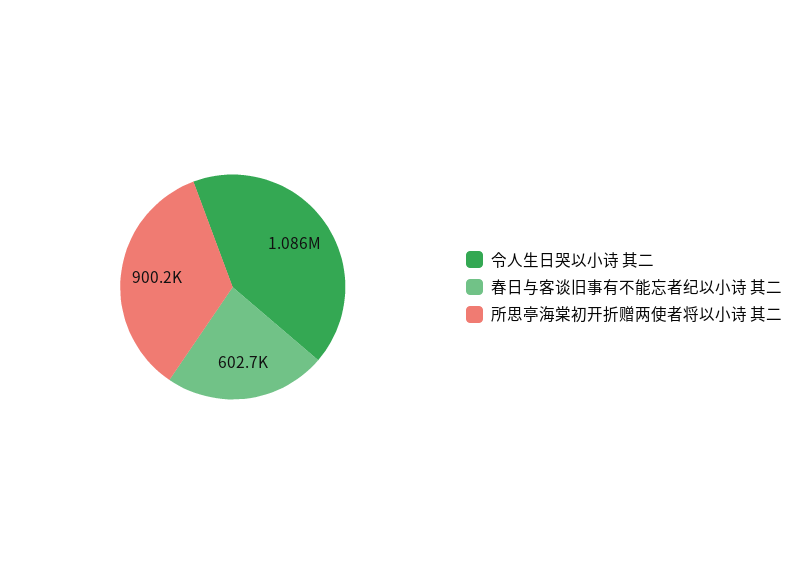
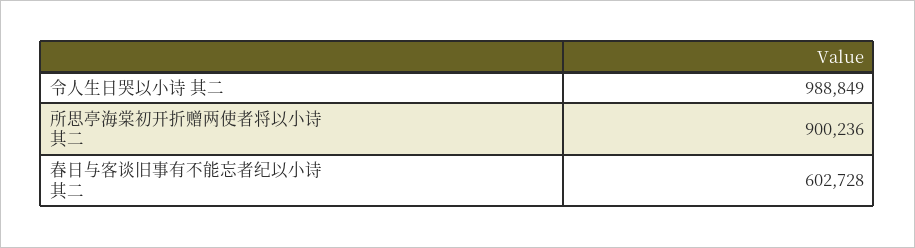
令人生日哭以小诗 其二: 1086000 -> 988849

